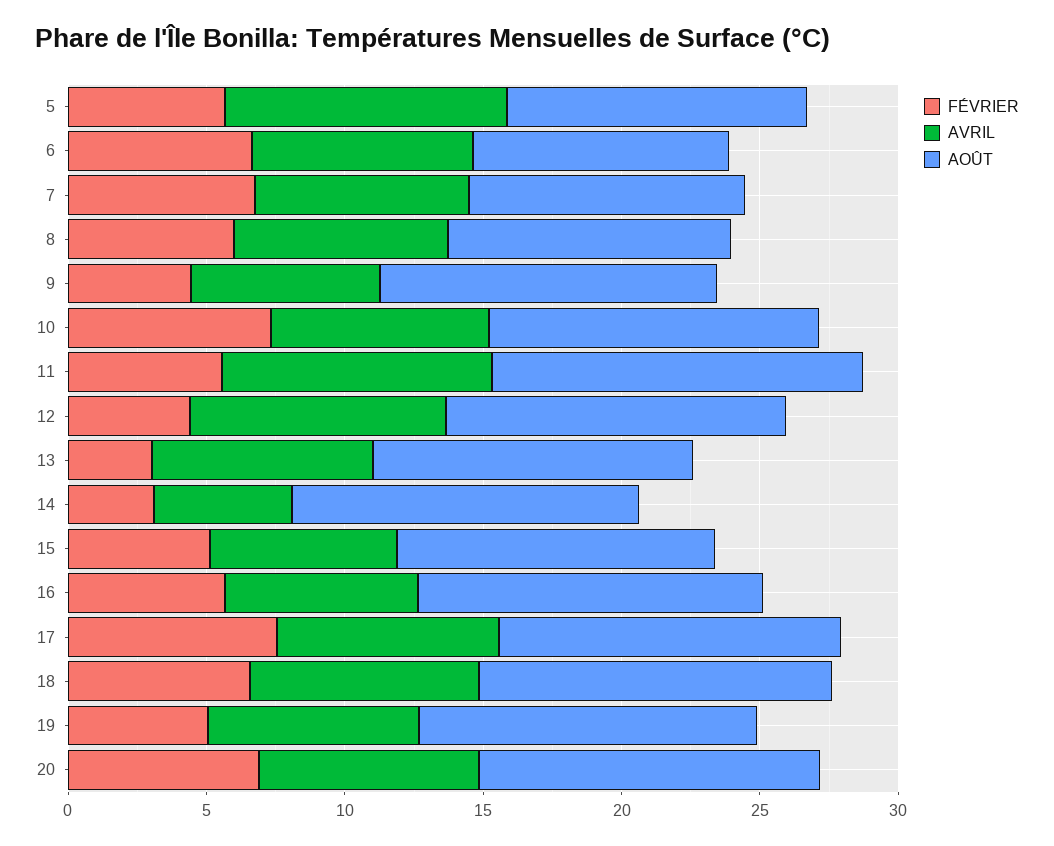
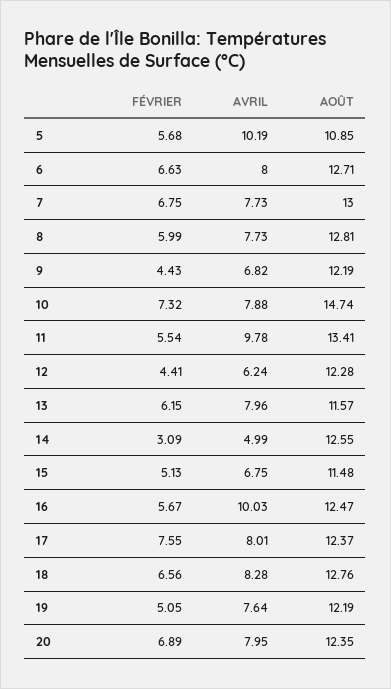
AOÛT, 6: 9 -> 12.71
AOÛT, 7: 10 -> 13
AOÛT, 8: 10 -> 12.81
AOÛT, 10: 12 -> 14.74
AVRIL, 12: 9 -> 6.24
FÉVRIER, 13: 3 -> 6.15
AVRIL, 16: 7 -> 10.03

